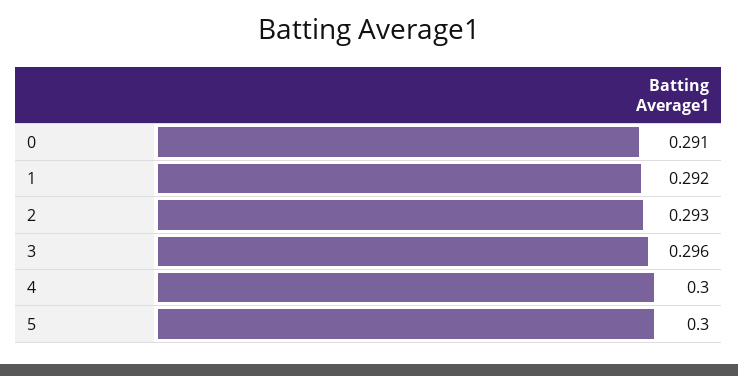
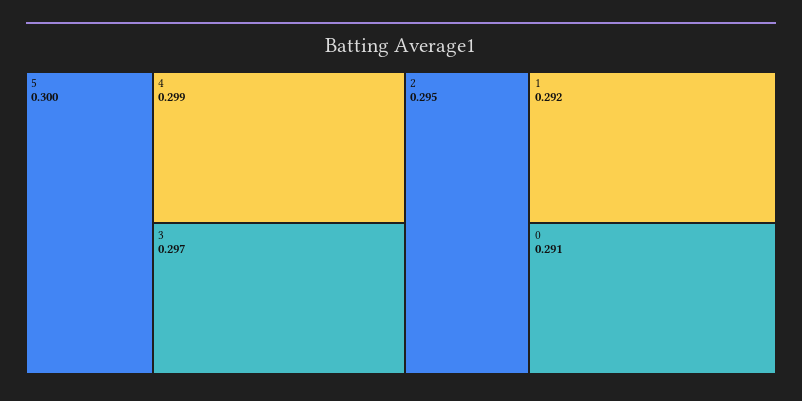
2: 0.293 -> 0.295
3: 0.296 -> 0.297
4: 0.3 -> 0.299

